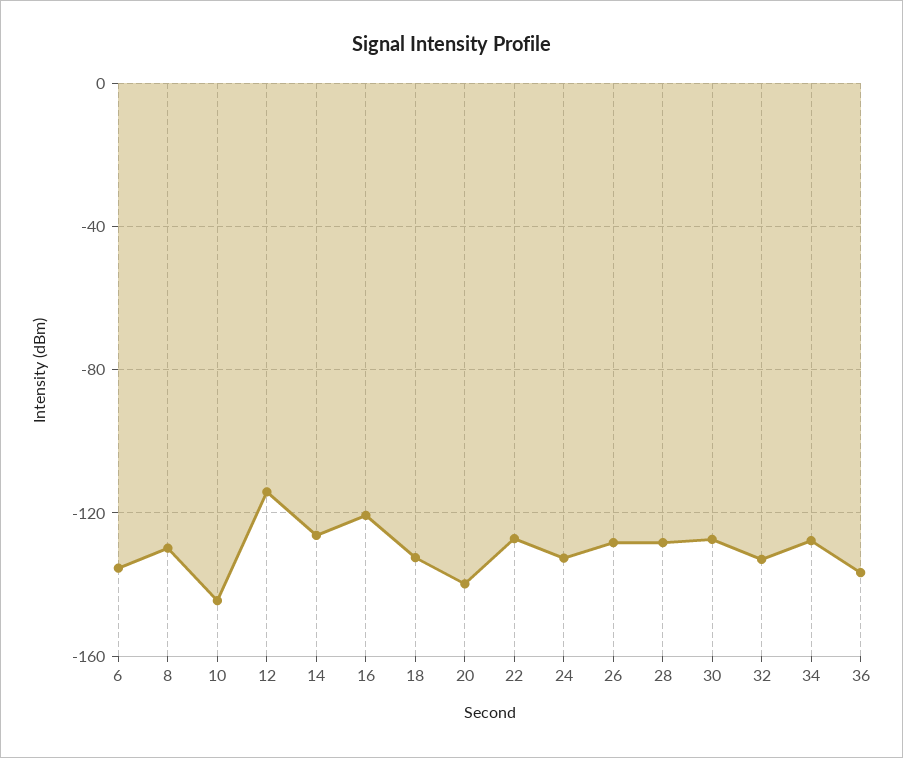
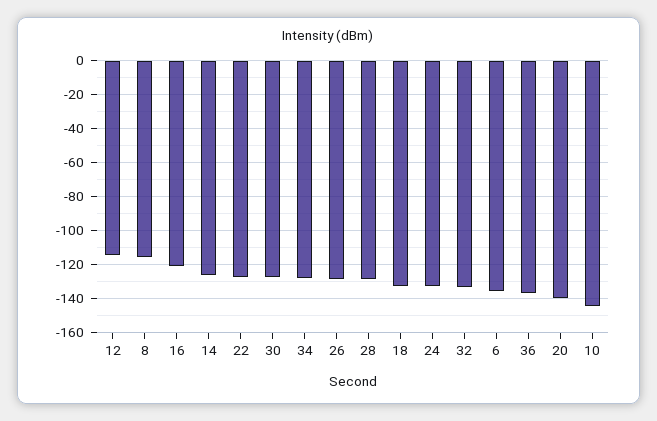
8: -130 -> -115

